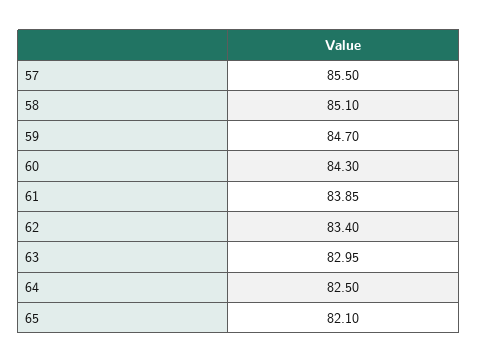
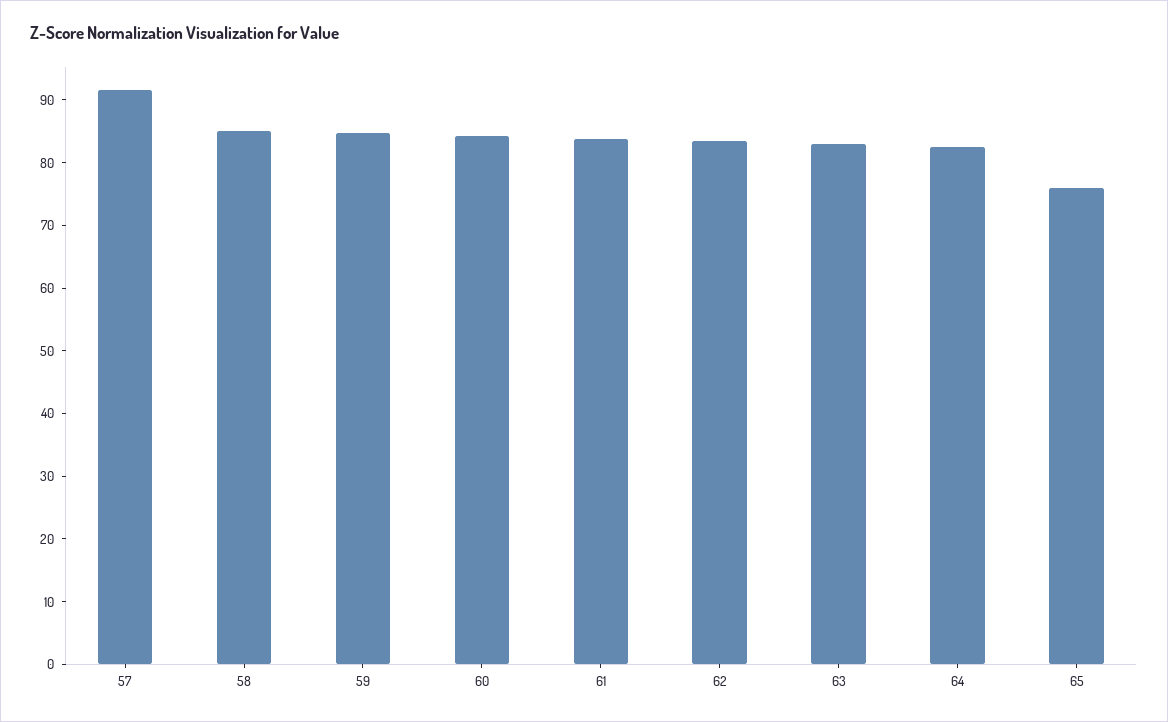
57: 85.5 -> 92
65: 82.1 -> 76

